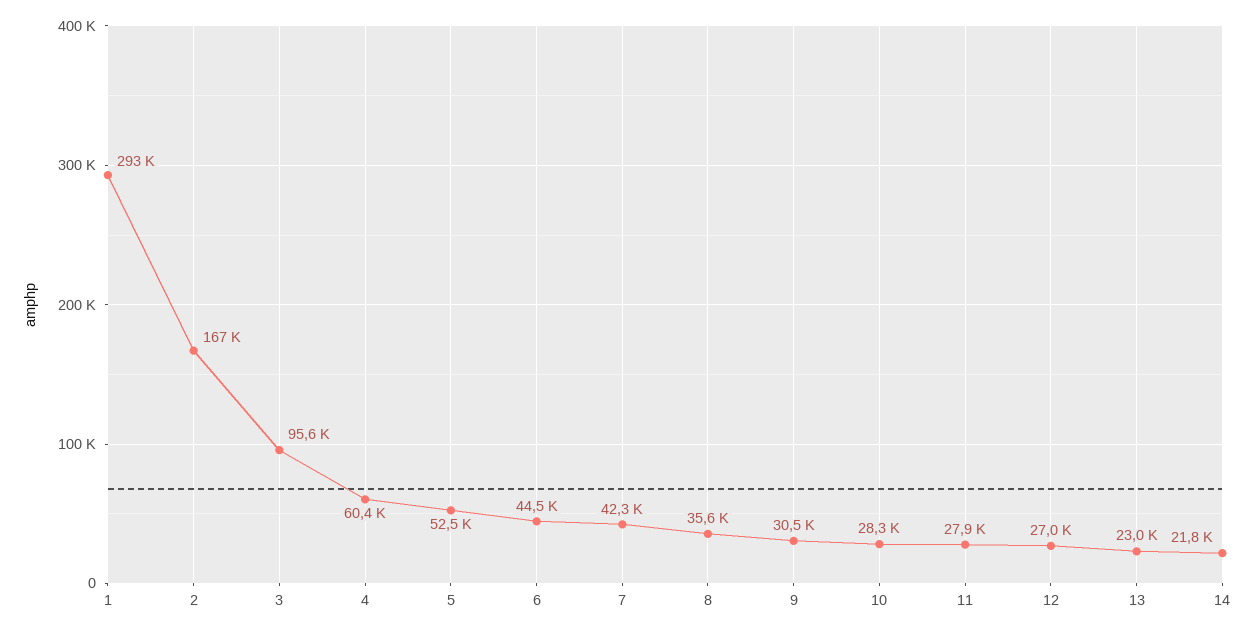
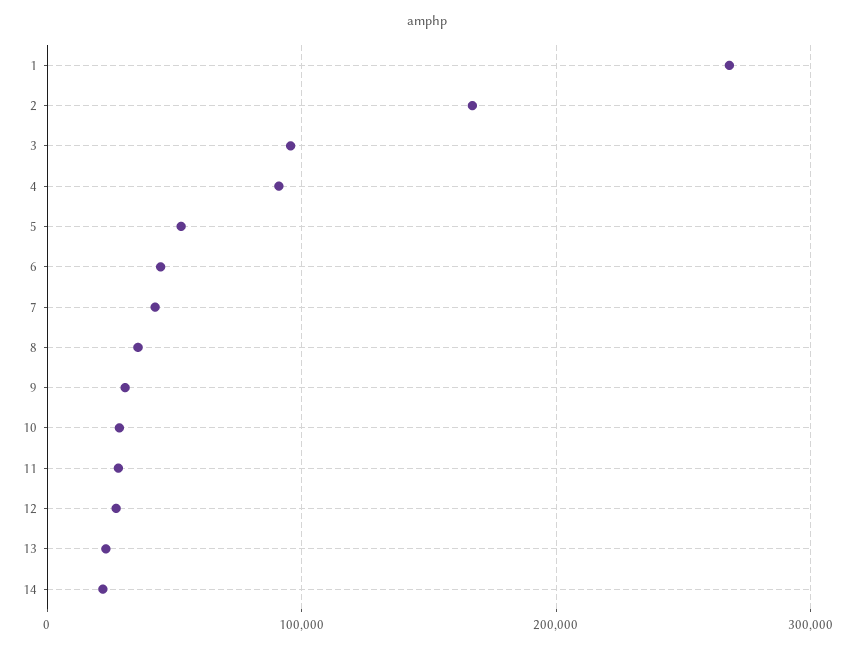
1: 293000 -> 270000
4: 60400 -> 90000

